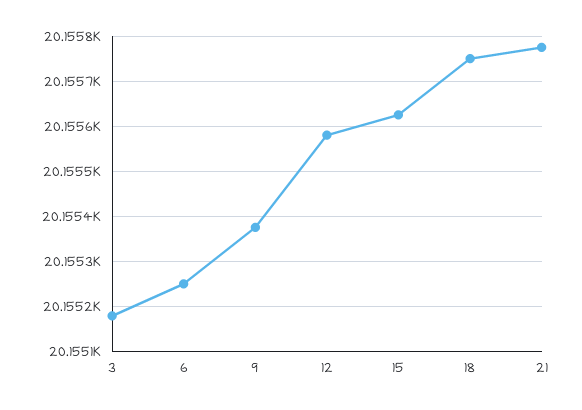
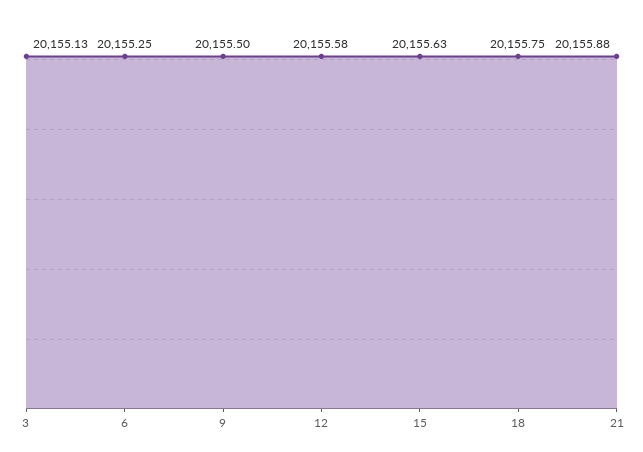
3: 20155.18 -> 20155.13
9: 20155.38 -> 20155.5
21: 20155.78 -> 20155.88

